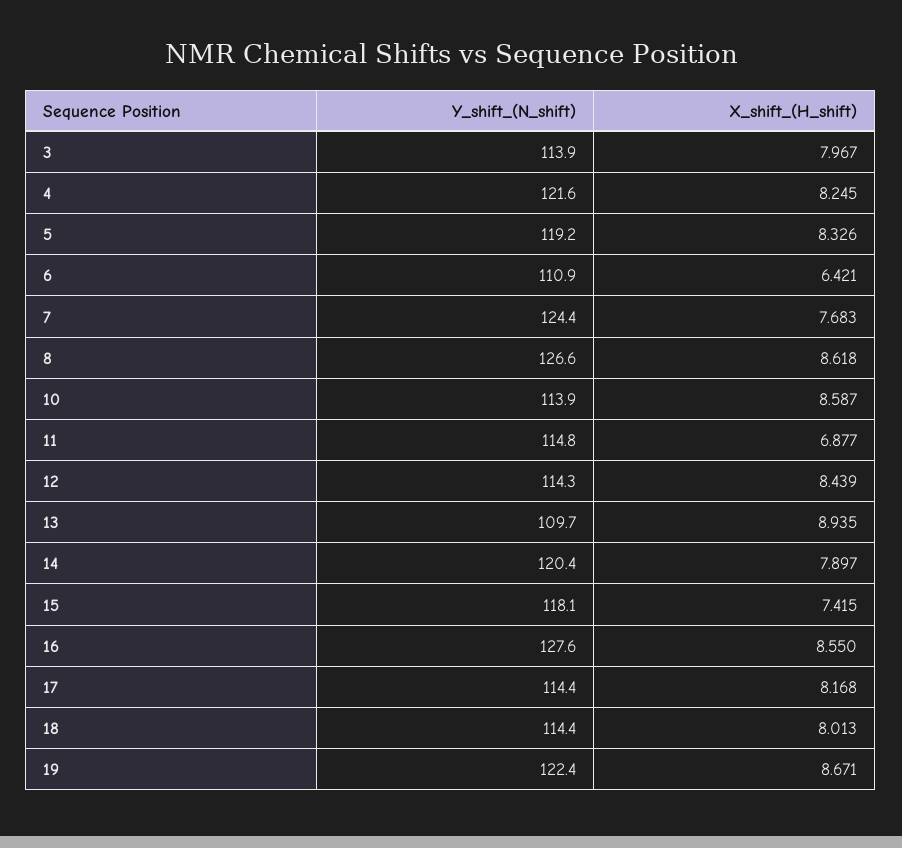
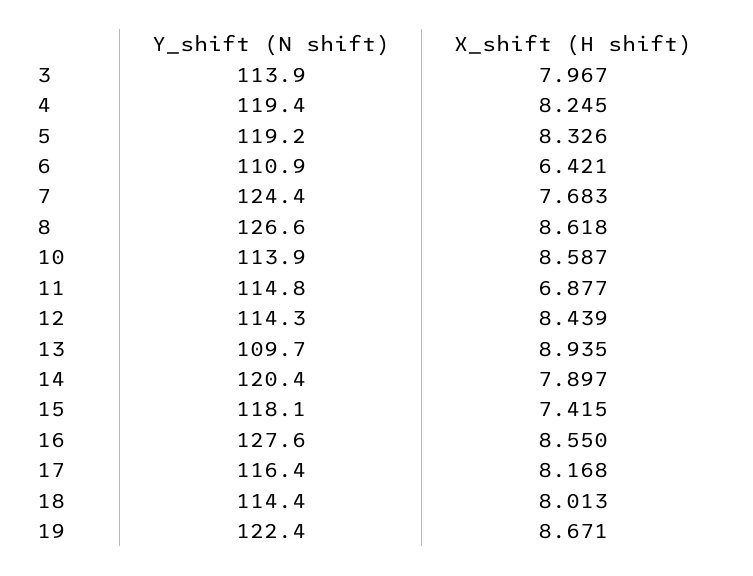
Y_shift_(N_shift), 4: 121.6 -> 119.4
Y_shift_(N_shift), 17: 114.4 -> 116.4

